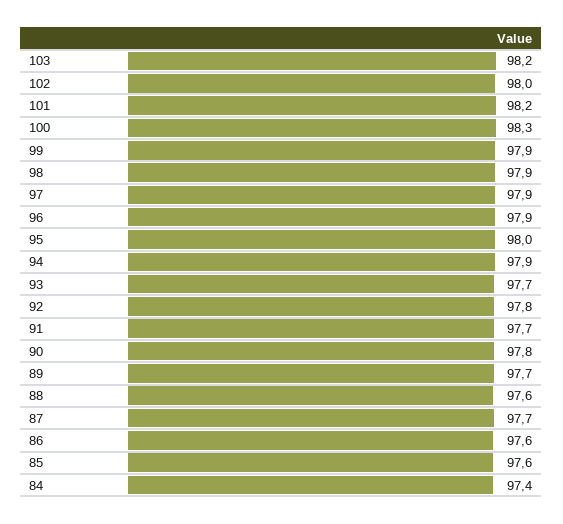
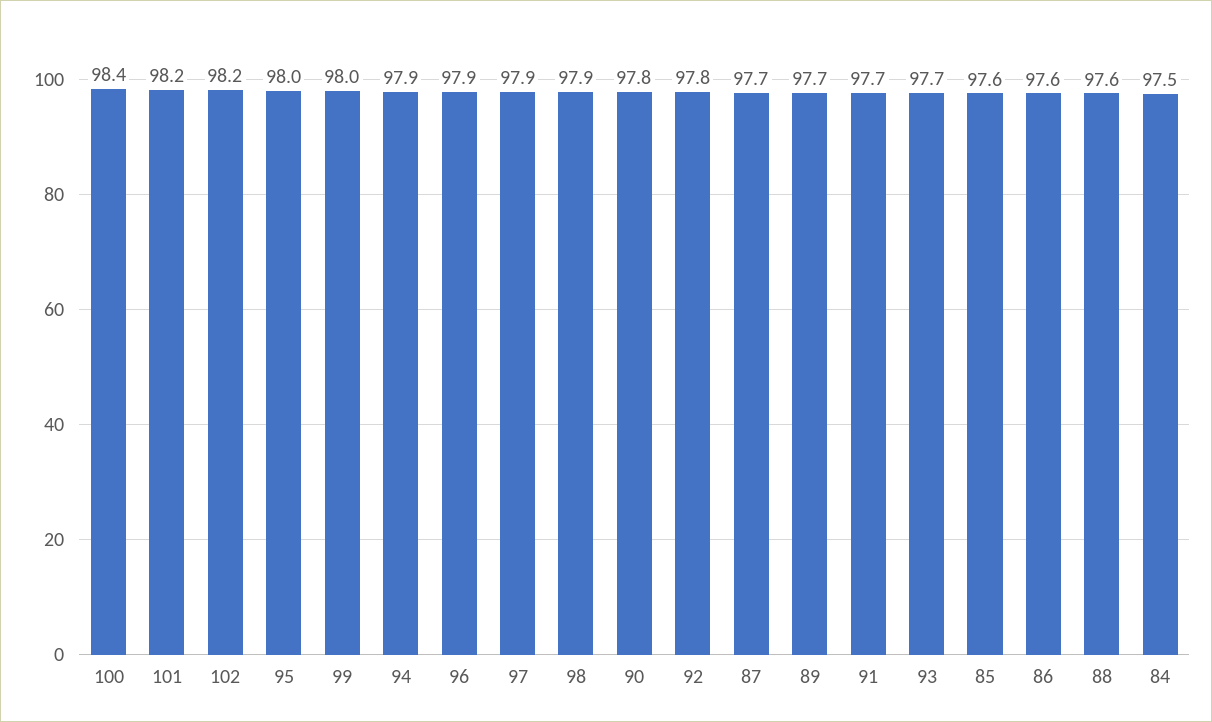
103: 98.2 -> none
102: 98 -> 98.2
100: 98.3 -> 98.4
99: 97.9 -> 98
84: 97.4 -> 97.5

